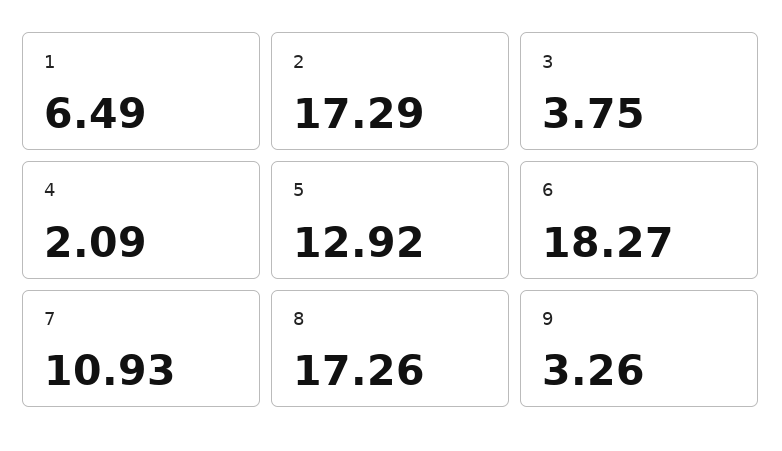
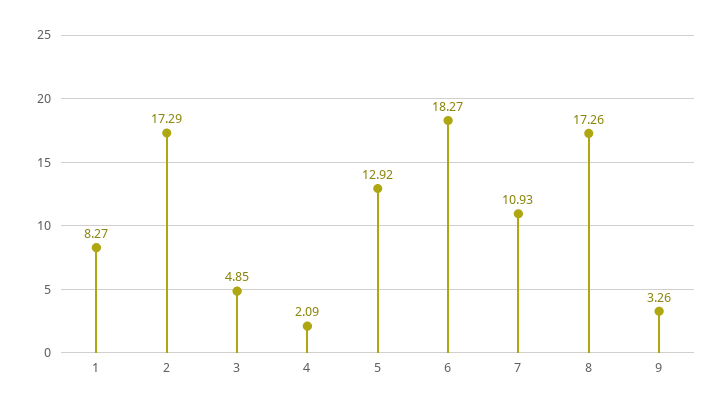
1: 6.49 -> 8.27
3: 3.75 -> 4.85

